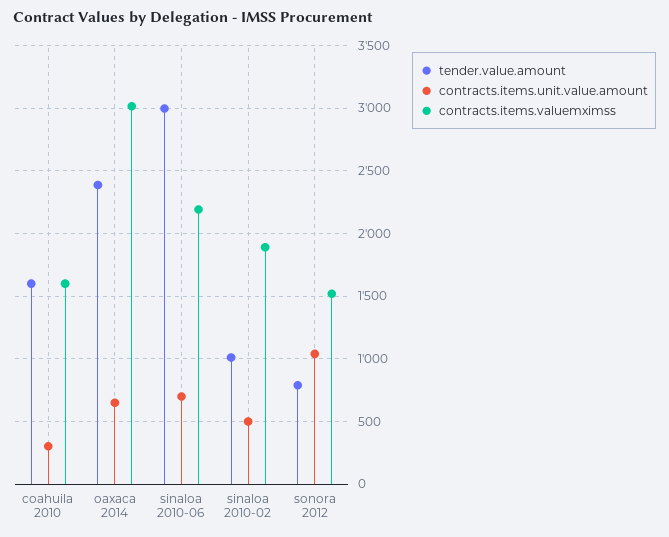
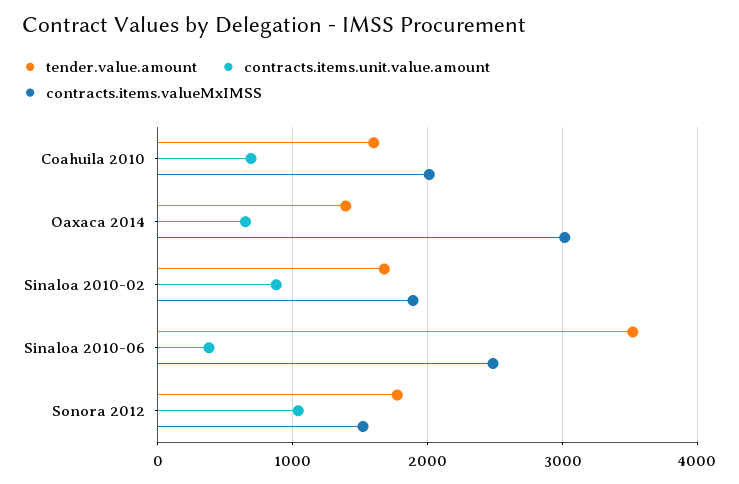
contracts.items.unit.value.amount, coahuila 2010: 300 -> 700
contracts.items.valuemximss, coahuila 2010: 1600 -> 2000
tender.value.amount, oaxaca 2014: 2400 -> 1400
tender.value.amount, sinaloa 2010-06: 3000 -> 3500
contracts.items.unit.value.amount, sinaloa 2010-06: 700 -> 400
contracts.items.valuemximss, sinaloa 2010-06: 2200 -> 2500
tender.value.amount, sinaloa 2010-02: 1000 -> 1700
contracts.items.unit.value.amount, sinaloa 2010-02: 500 -> 900
tender.value.amount, sonora 2012: 800 -> 1800

